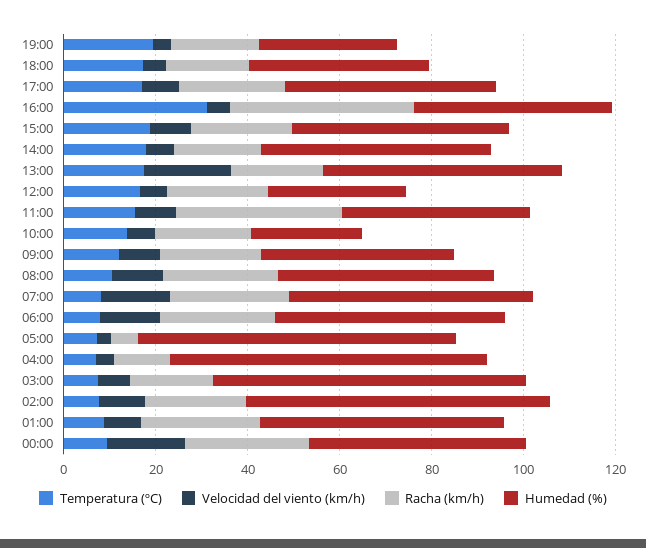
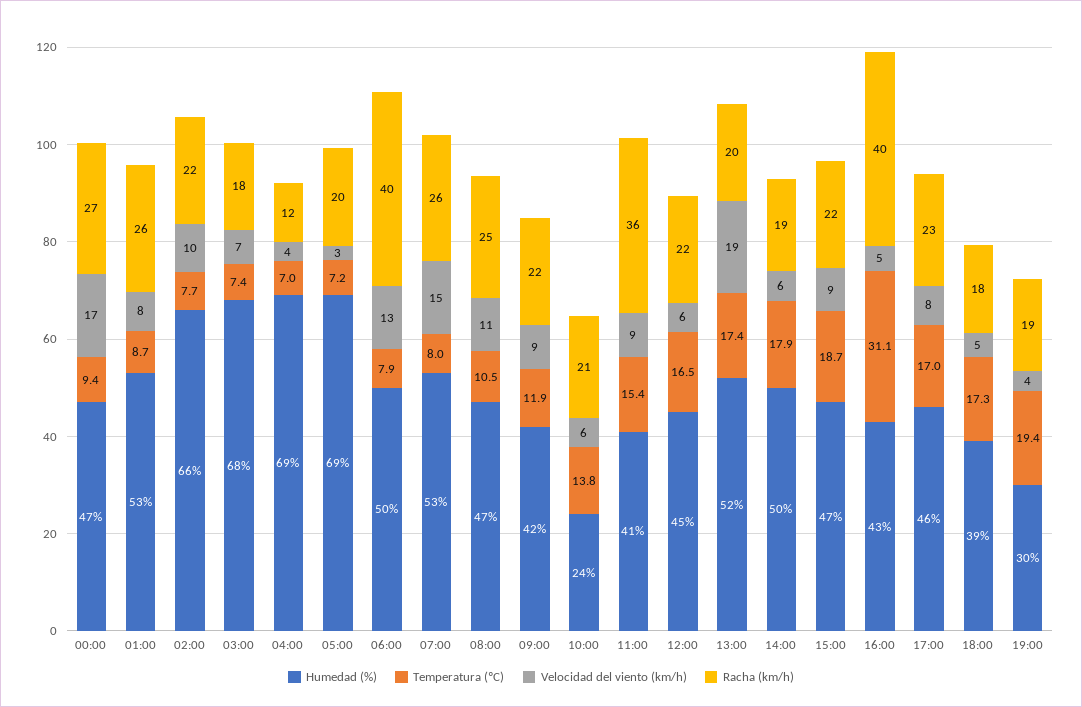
Humedad (%), 12:00: 30 -> 45
Racha (km/h), 06:00: 25 -> 40
Racha (km/h), 05:00: 5 -> 20

